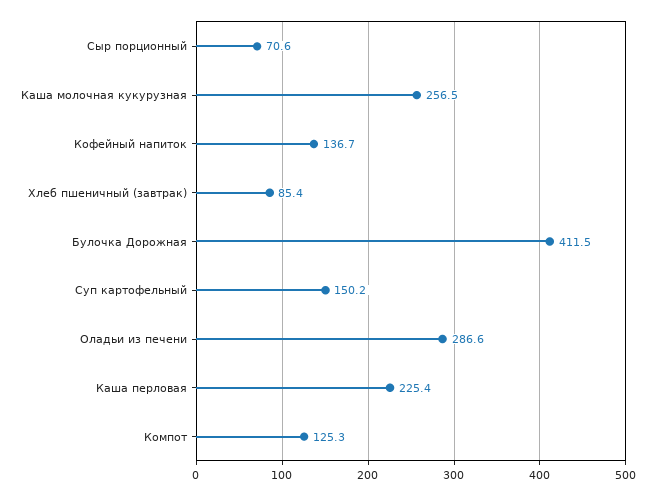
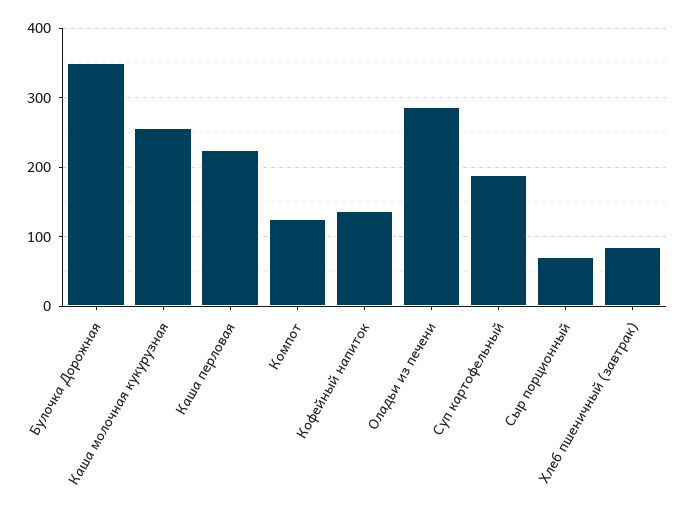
Булочка Дорожная: 411.5 -> 350
Суп картофельный: 150.2 -> 190

